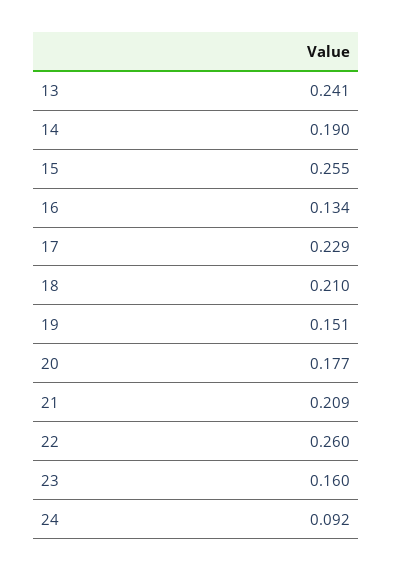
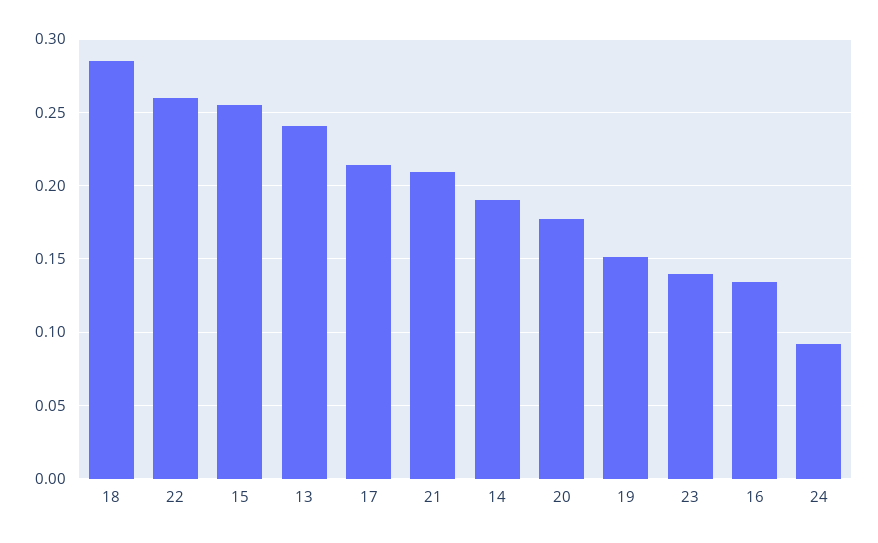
17: 0.229 -> 0.215
18: 0.21 -> 0.285
23: 0.16 -> 0.14

